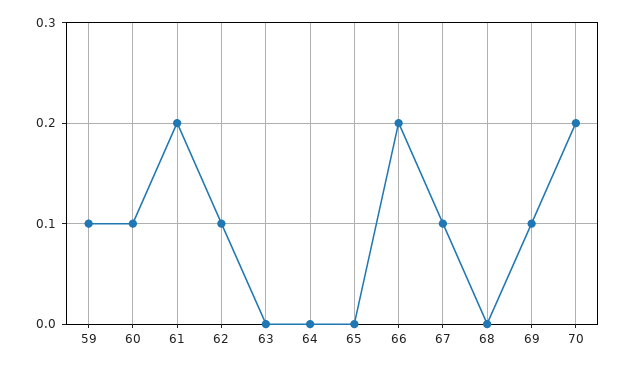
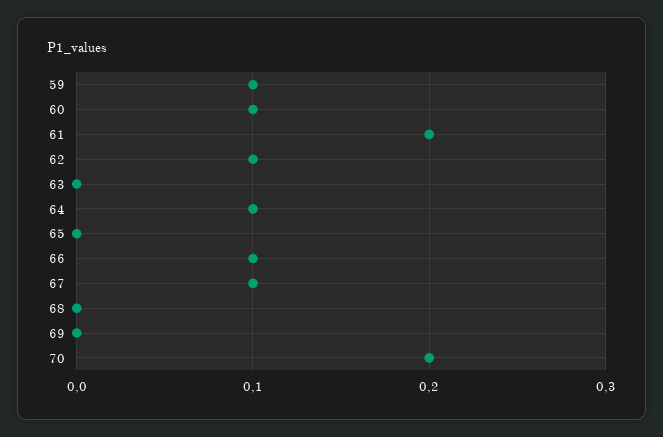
64: 0 -> 0.1
66: 0.2 -> 0.1
69: 0.1 -> 0

